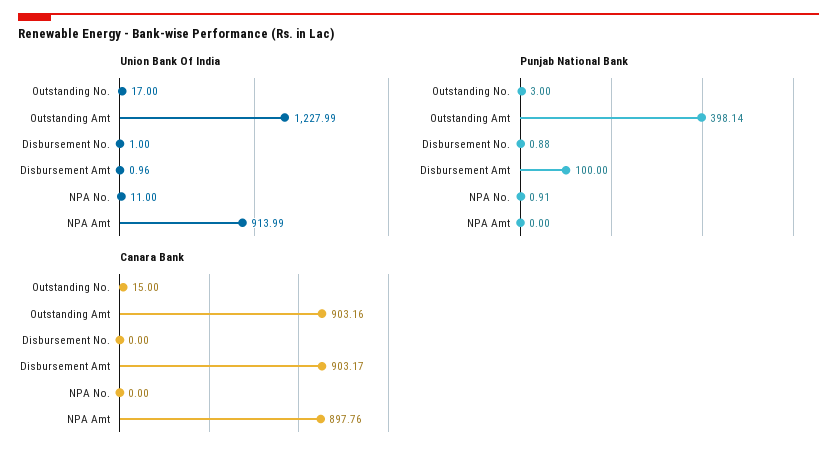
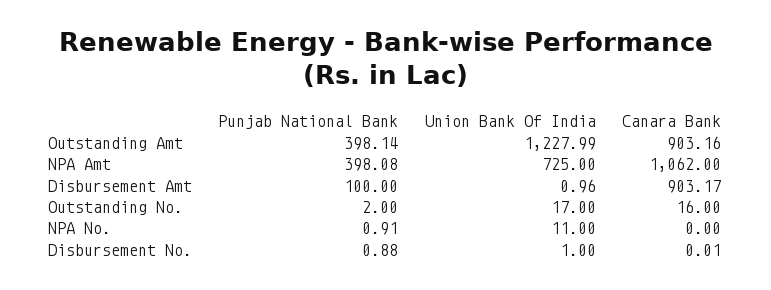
Union Bank Of India, NPA Amt: 913.99 -> 725
Punjab National Bank, Outstanding No.: 3 -> 2
Punjab National Bank, NPA Amt: 0 -> 398.08
Canara Bank, Outstanding No.: 15 -> 16
Canara Bank, Disbursement No.: 0 -> 0.01
Canara Bank, NPA Amt: 897.76 -> 1062

